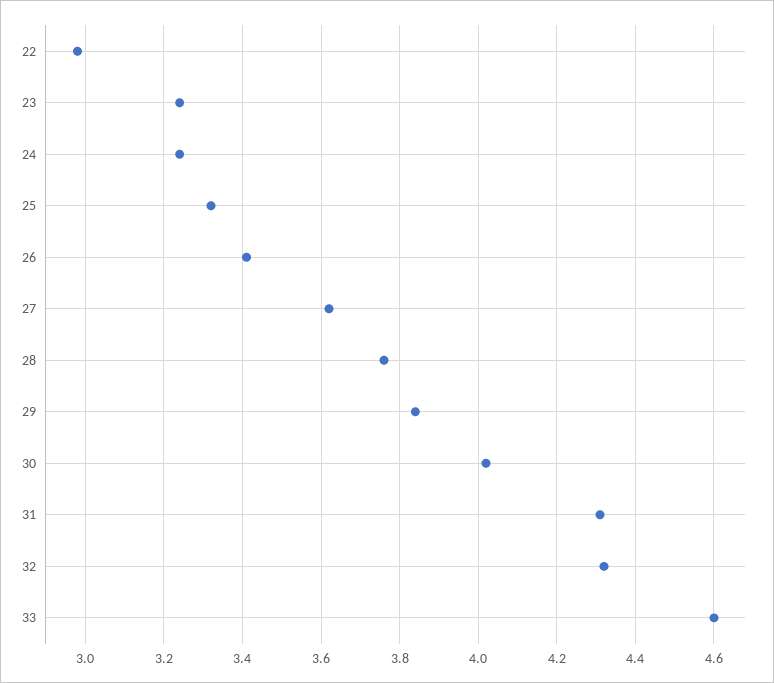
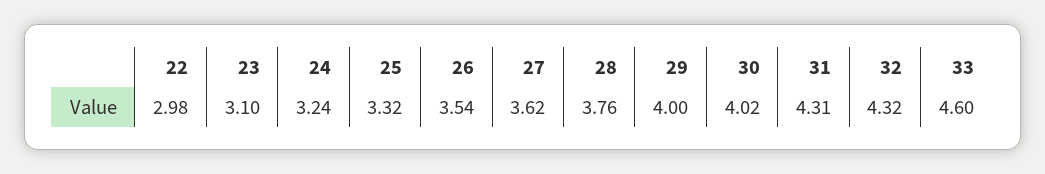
23: 3.25 -> 3.1
26: 3.4 -> 3.54
29: 3.85 -> 4

